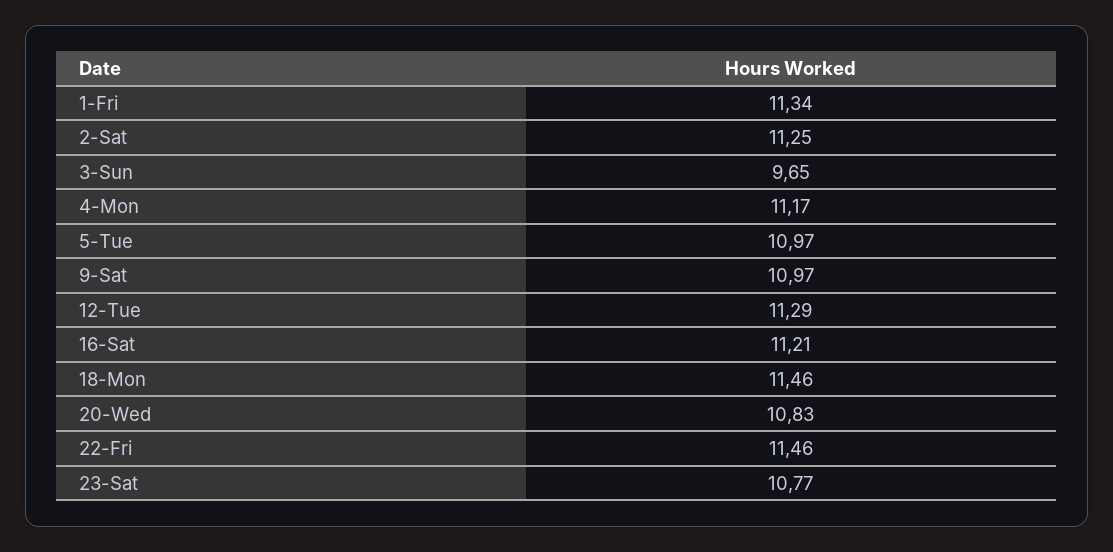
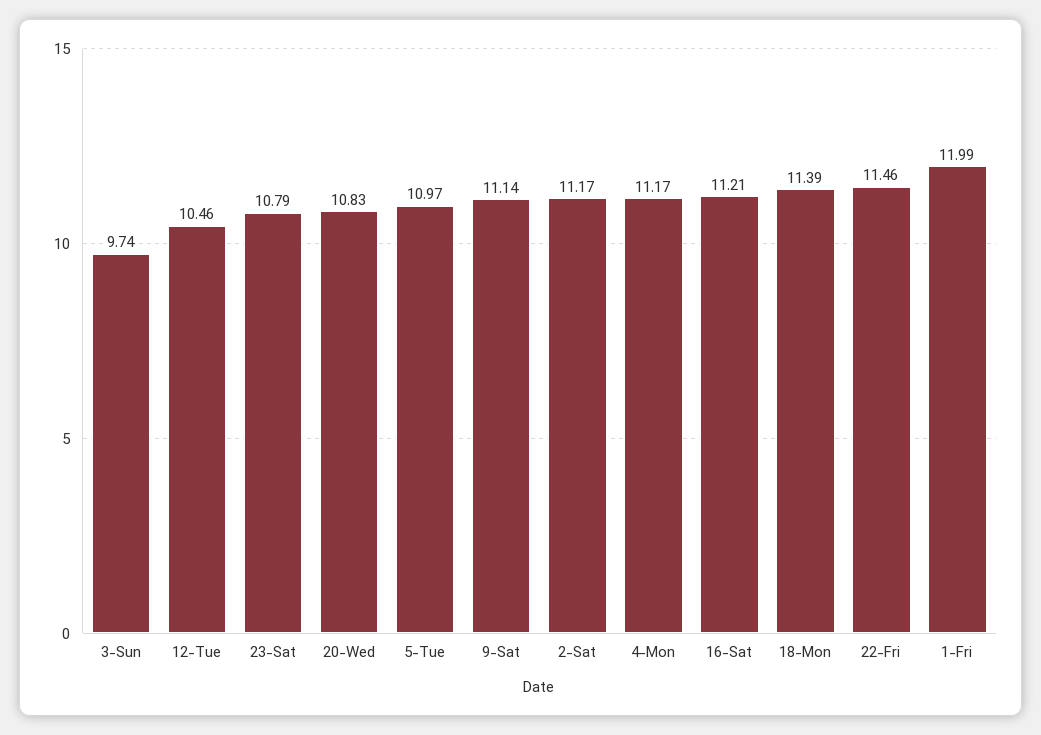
1-Fri: 11.34 -> 11.99
2-Sat: 11.25 -> 11.17
3-Sun: 9.65 -> 9.74
9-Sat: 10.97 -> 11.14
12-Tue: 11.29 -> 10.46
18-Mon: 11.46 -> 11.39
23-Sat: 10.77 -> 10.79

